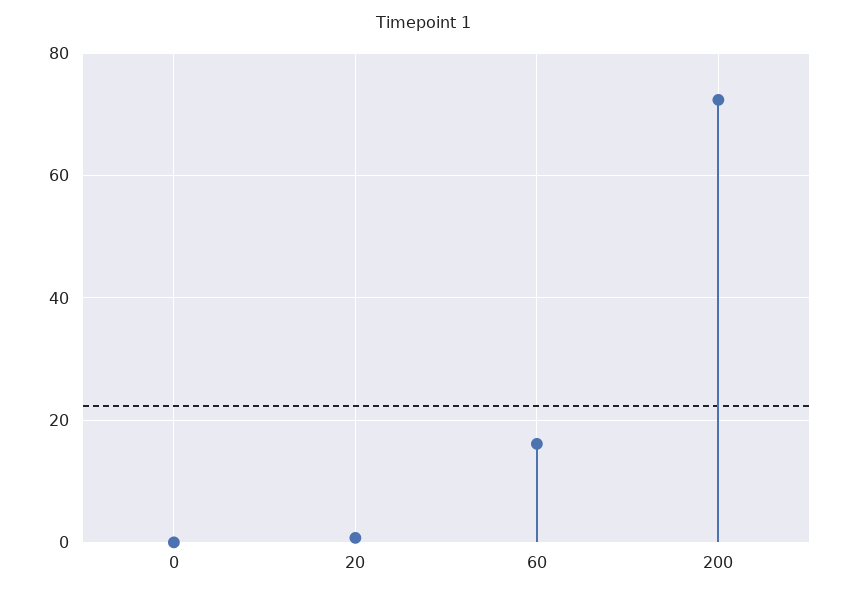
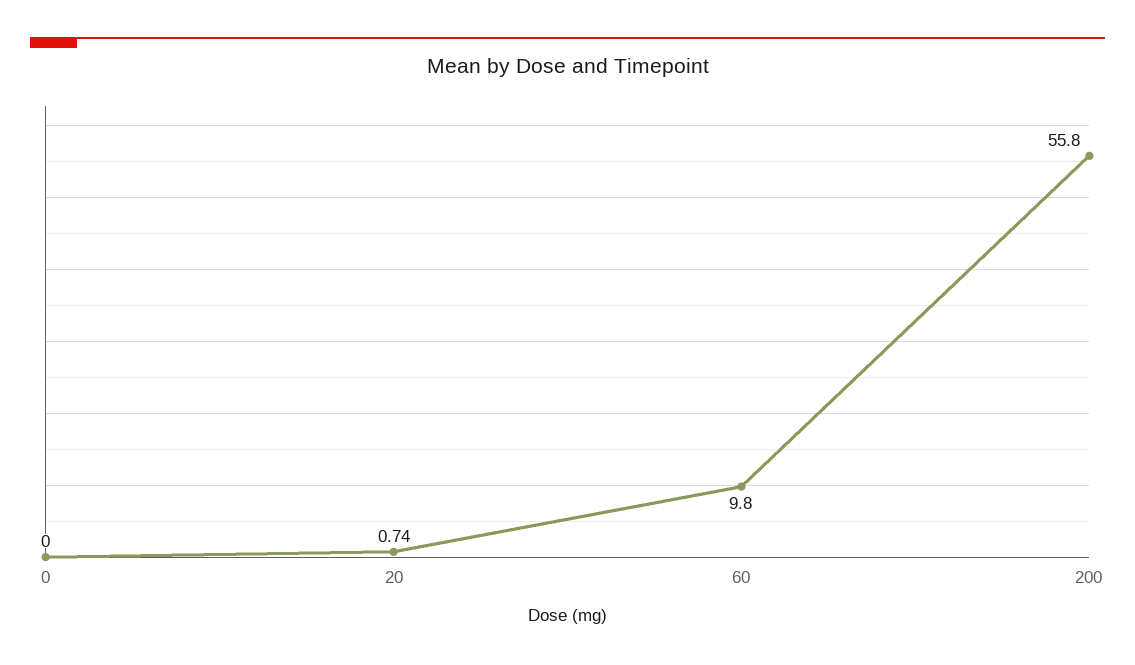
60: 16 -> 9.8
200: 72 -> 55.8

